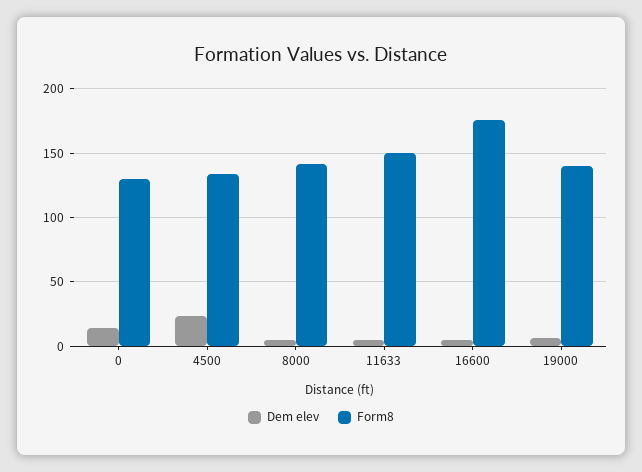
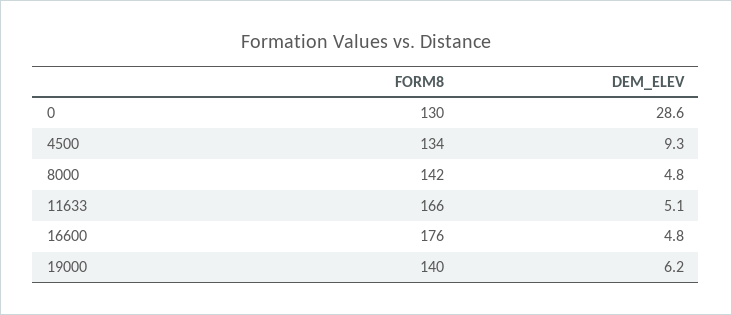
Dem elev, 0: 15 -> 28.6
Dem elev, 4500: 25 -> 9.3
Form8, 11633: 150 -> 166

